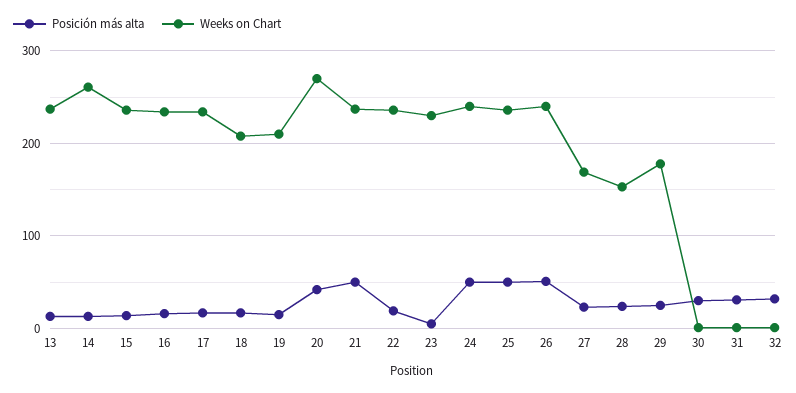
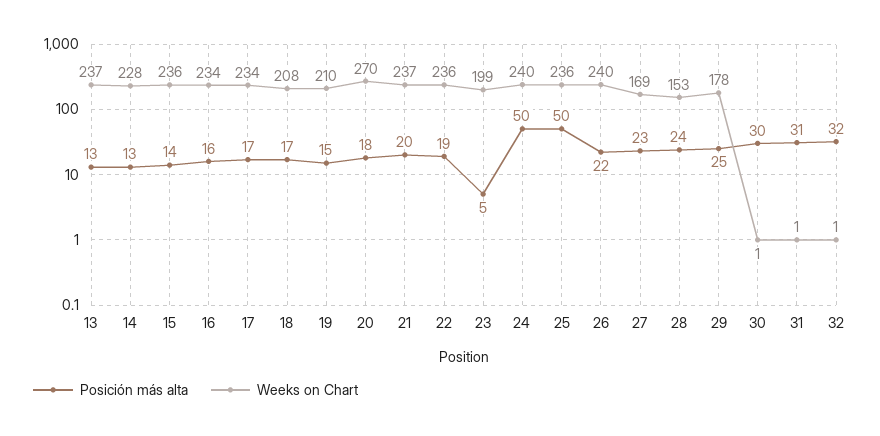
Weeks on Chart, 14: 260 -> 228
Posición más alta, 20: 40 -> 18
Posición más alta, 21: 50 -> 20
Weeks on Chart, 23: 230 -> 199
Posición más alta, 26: 50 -> 22

